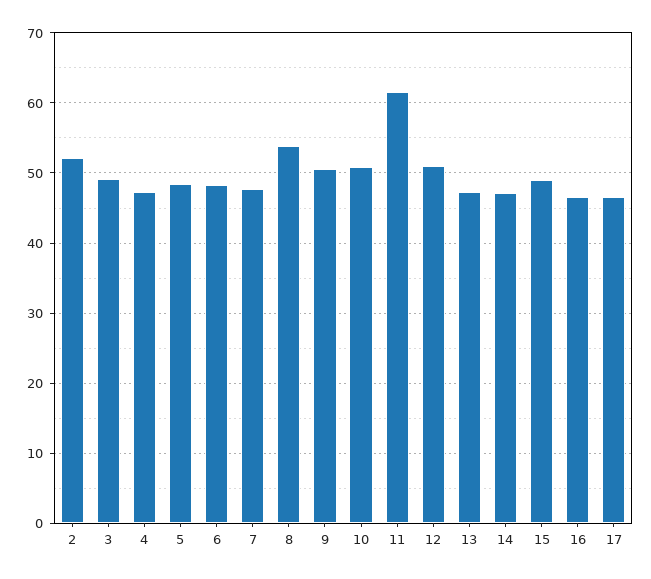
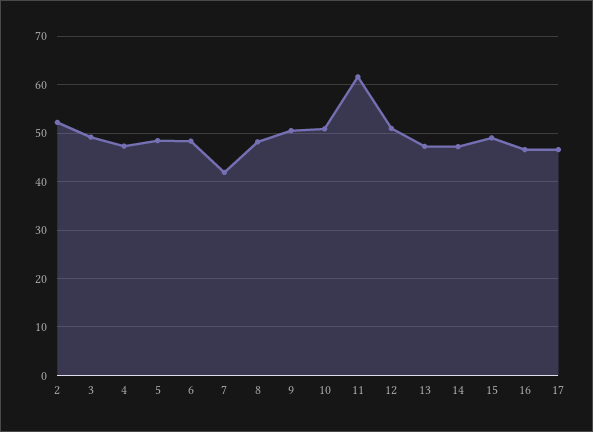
7: 48 -> 42
8: 54 -> 48

